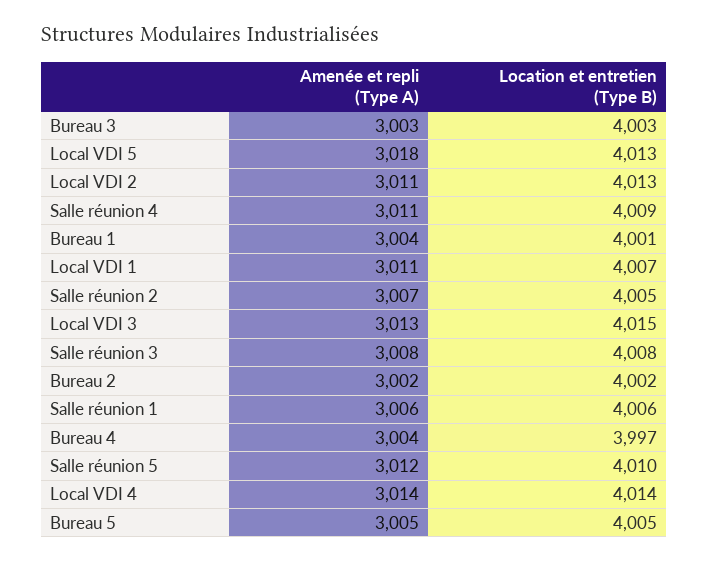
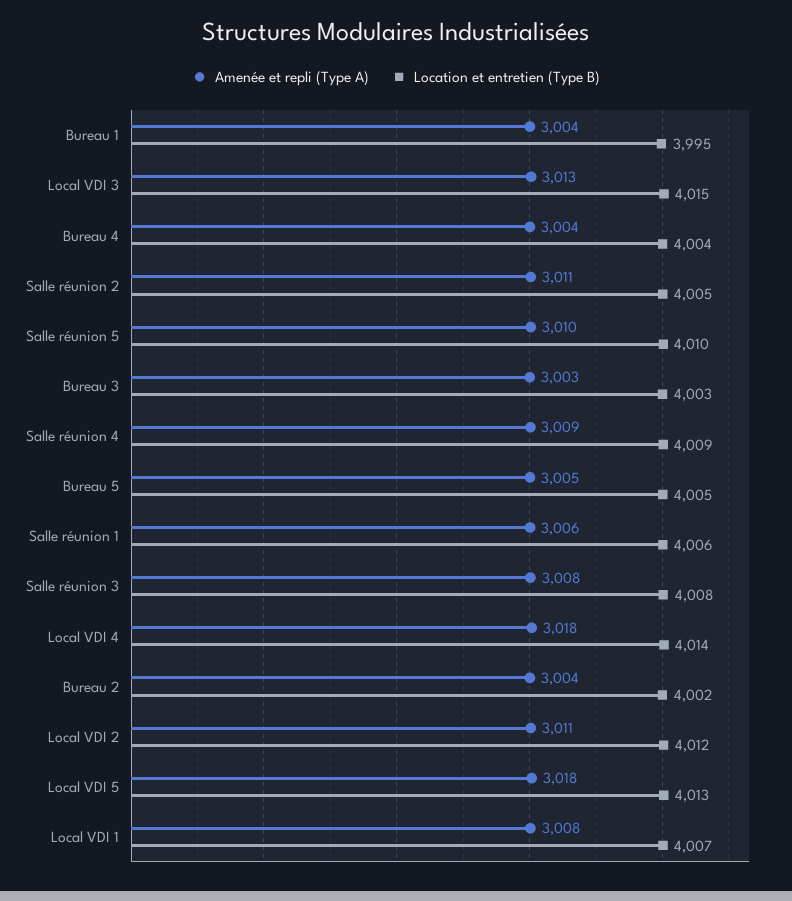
Location et entretien (Type B), Local VDI 2: 4013 -> 4012
Amenée et repli (Type A), Salle réunion 4: 3011 -> 3009
Location et entretien (Type B), Bureau 1: 4001 -> 3995
Amenée et repli (Type A), Local VDI 1: 3011 -> 3008
Amenée et repli (Type A), Salle réunion 2: 3007 -> 3011
Amenée et repli (Type A), Bureau 2: 3002 -> 3004
Location et entretien (Type B), Bureau 4: 3997 -> 4004
Amenée et repli (Type A), Salle réunion 5: 3012 -> 3010
Amenée et repli (Type A), Local VDI 4: 3014 -> 3018

